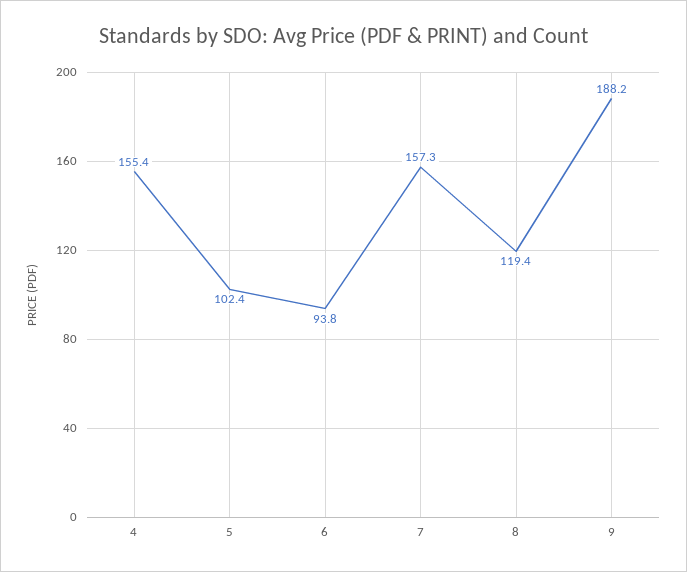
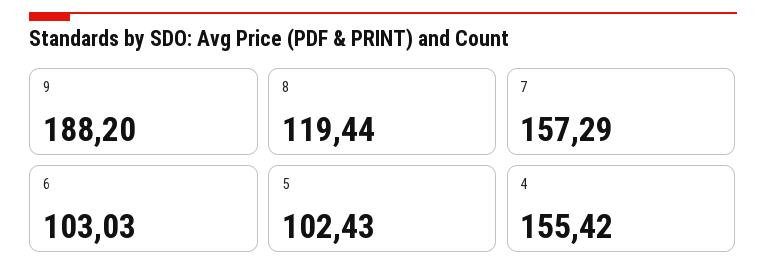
6: 93.8 -> 103.03

